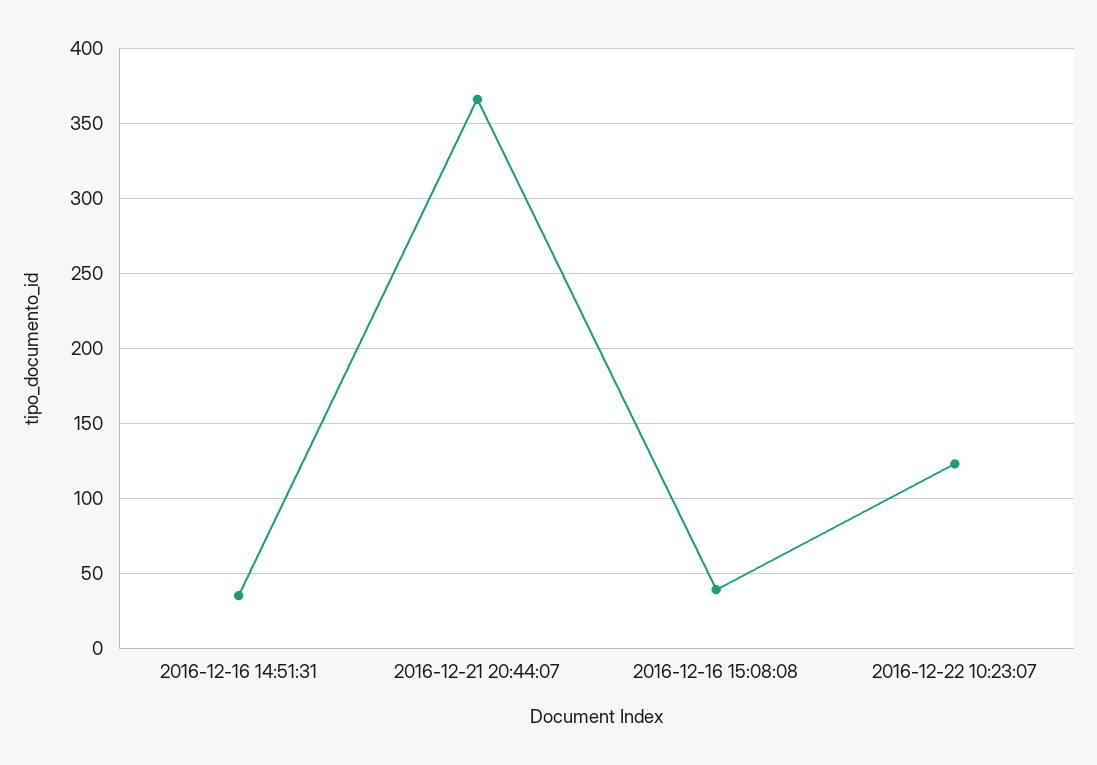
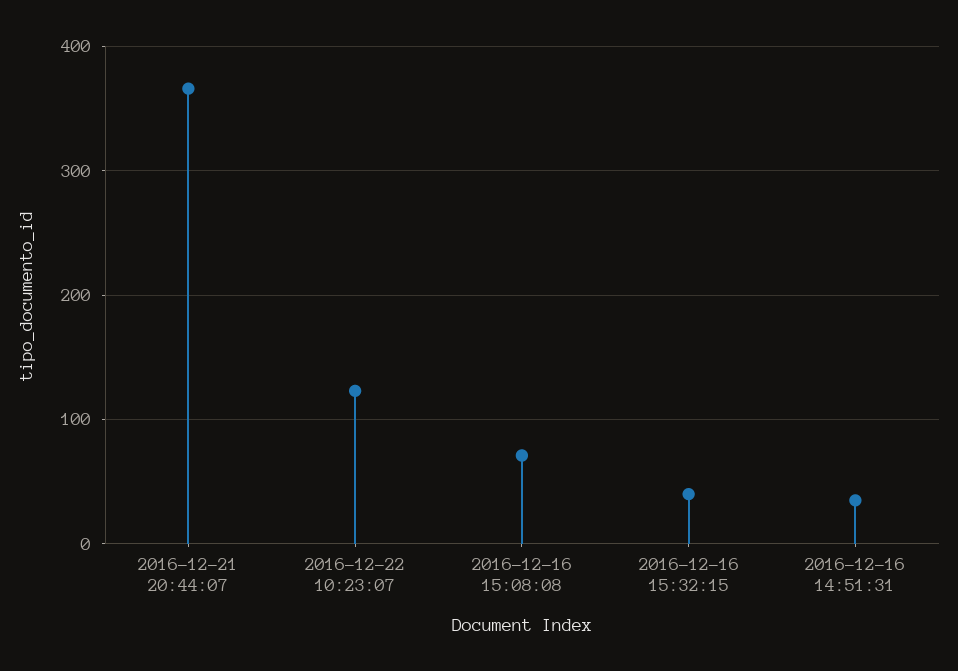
2016-12-16 15:08:08: 40 -> 70
2016-12-16 15:32:15: none -> 40

